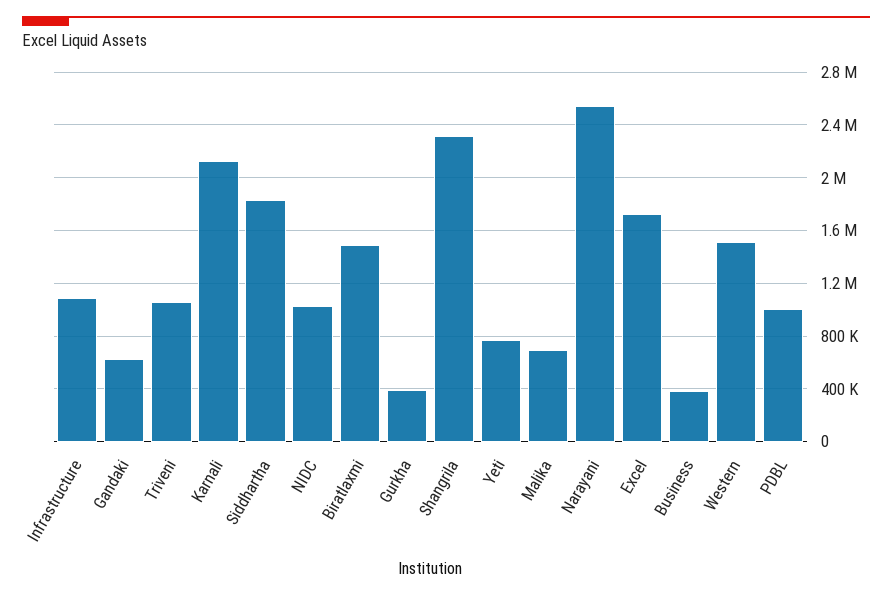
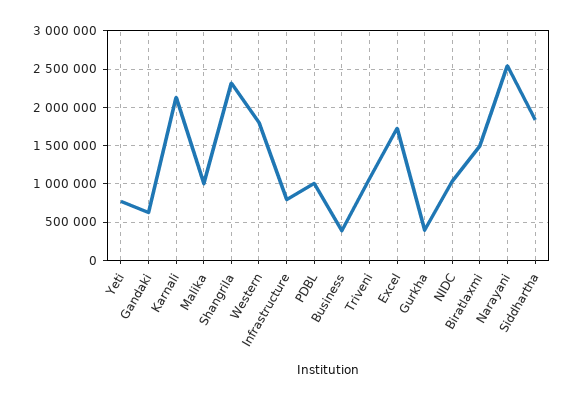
Infrastructure: 1100000 -> 800000
Malika: 700000 -> 1000000
Western: 1500000 -> 1800000

